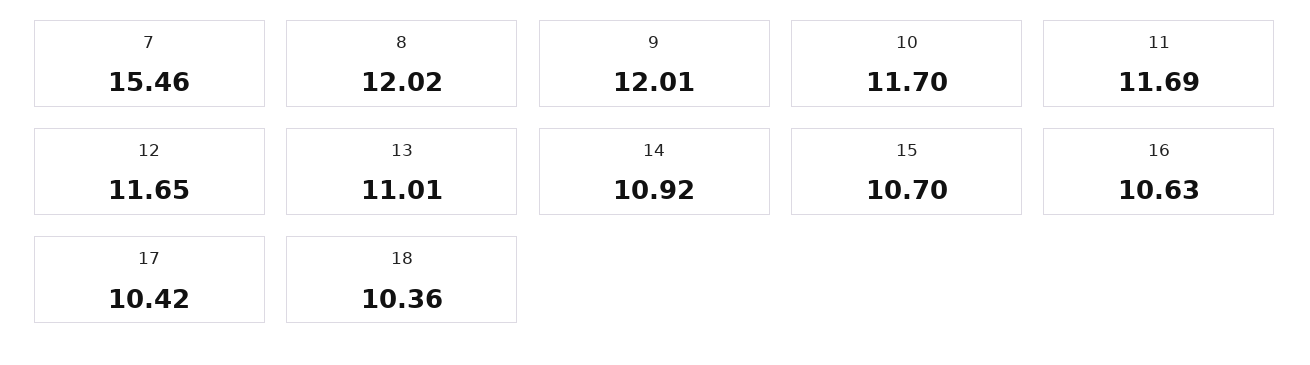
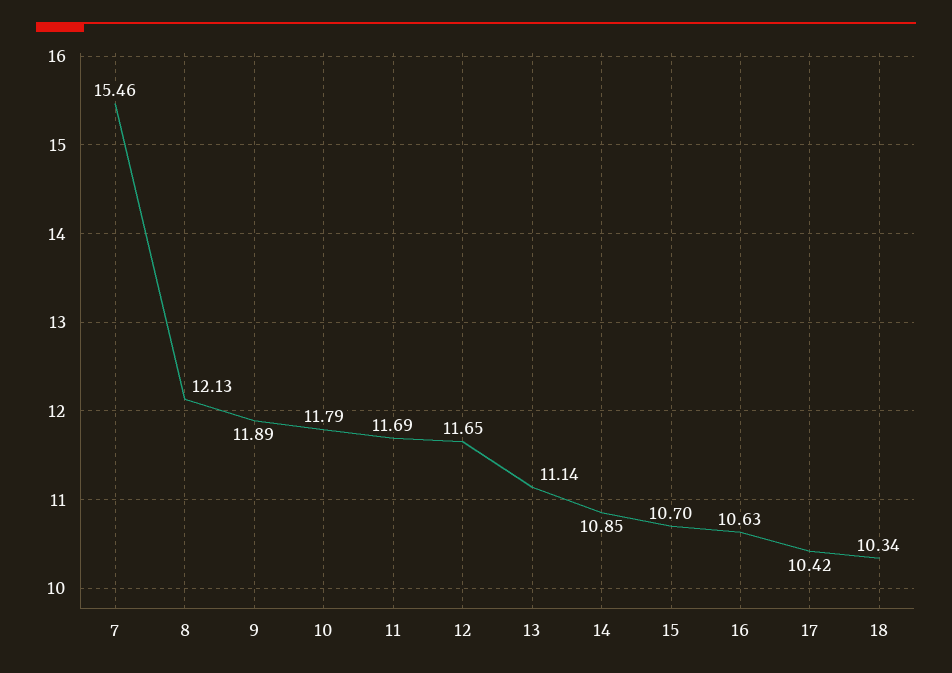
8: 12.02 -> 12.13
9: 12.01 -> 11.89
10: 11.7 -> 11.79
13: 11.01 -> 11.14
14: 10.92 -> 10.85
18: 10.36 -> 10.34

